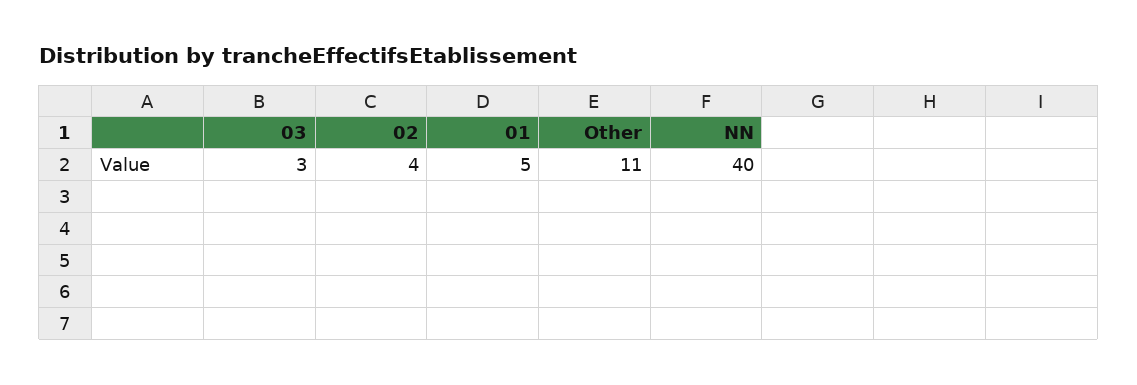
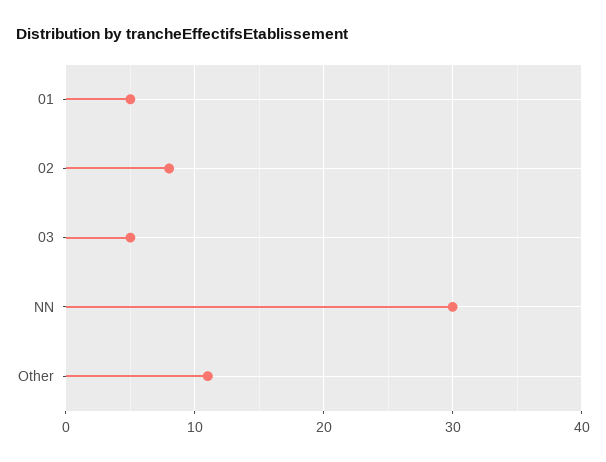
03: 3 -> 5
02: 4 -> 8
NN: 40 -> 30

